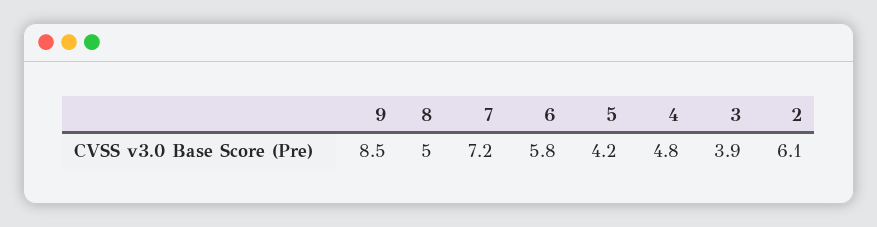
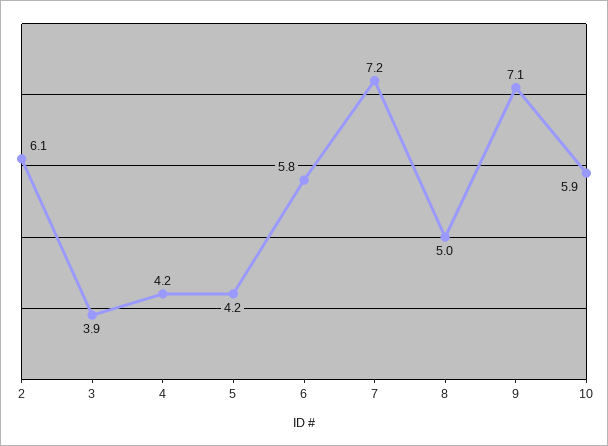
9: 8.5 -> 7.1
4: 4.8 -> 4.2
10: none -> 5.9

